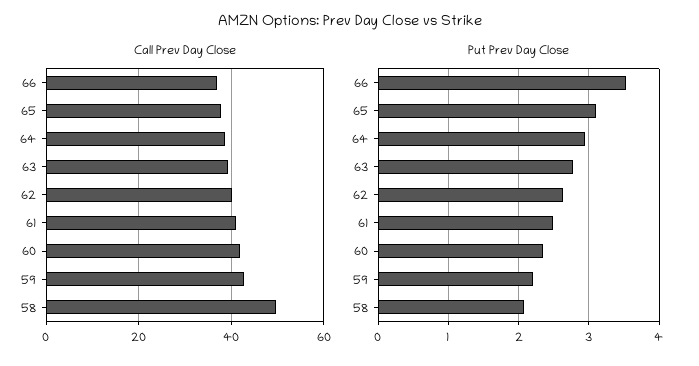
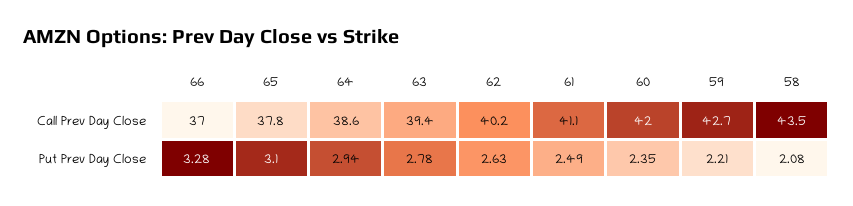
Call Prev Day Close, 58: 50 -> 43.5
Put Prev Day Close, 66: 3.5 -> 3.28

